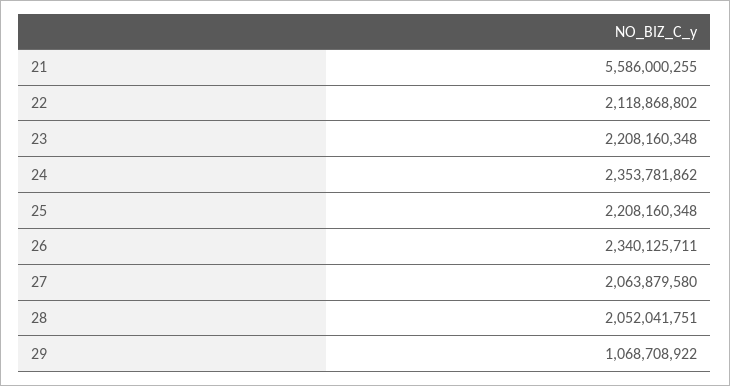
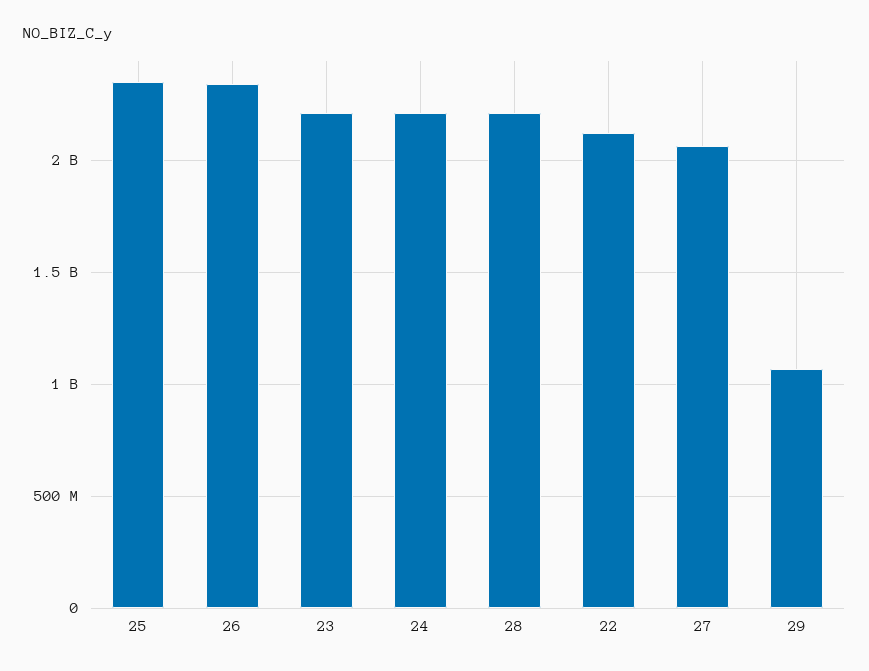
21: 5586000255 -> none
24: 2353781862 -> 2200000000
25: 2208160348 -> 2350000000
28: 2052041751 -> 2200000000

